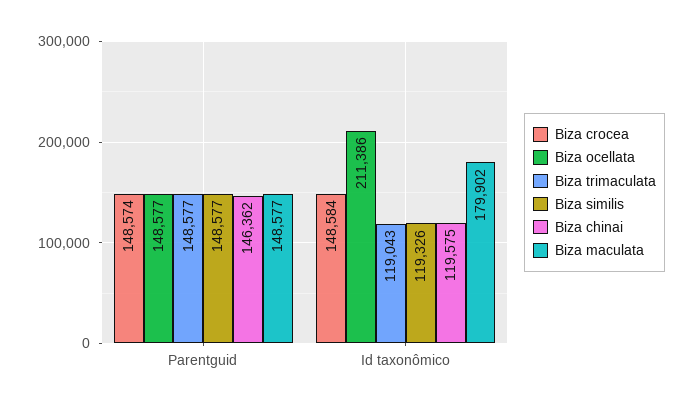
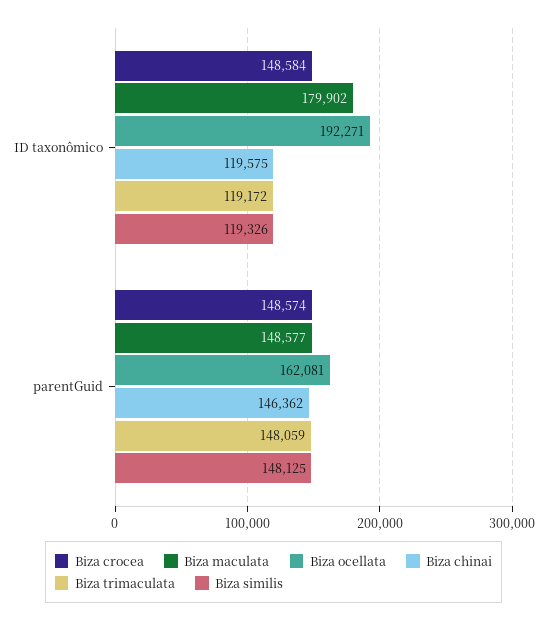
Biza ocellata, Parentguid: 148577 -> 162081
Biza trimaculata, Parentguid: 148577 -> 148059
Biza similis, Parentguid: 148577 -> 148125
Biza ocellata, Id taxonômico: 211386 -> 192271
Biza trimaculata, Id taxonômico: 119043 -> 119172

